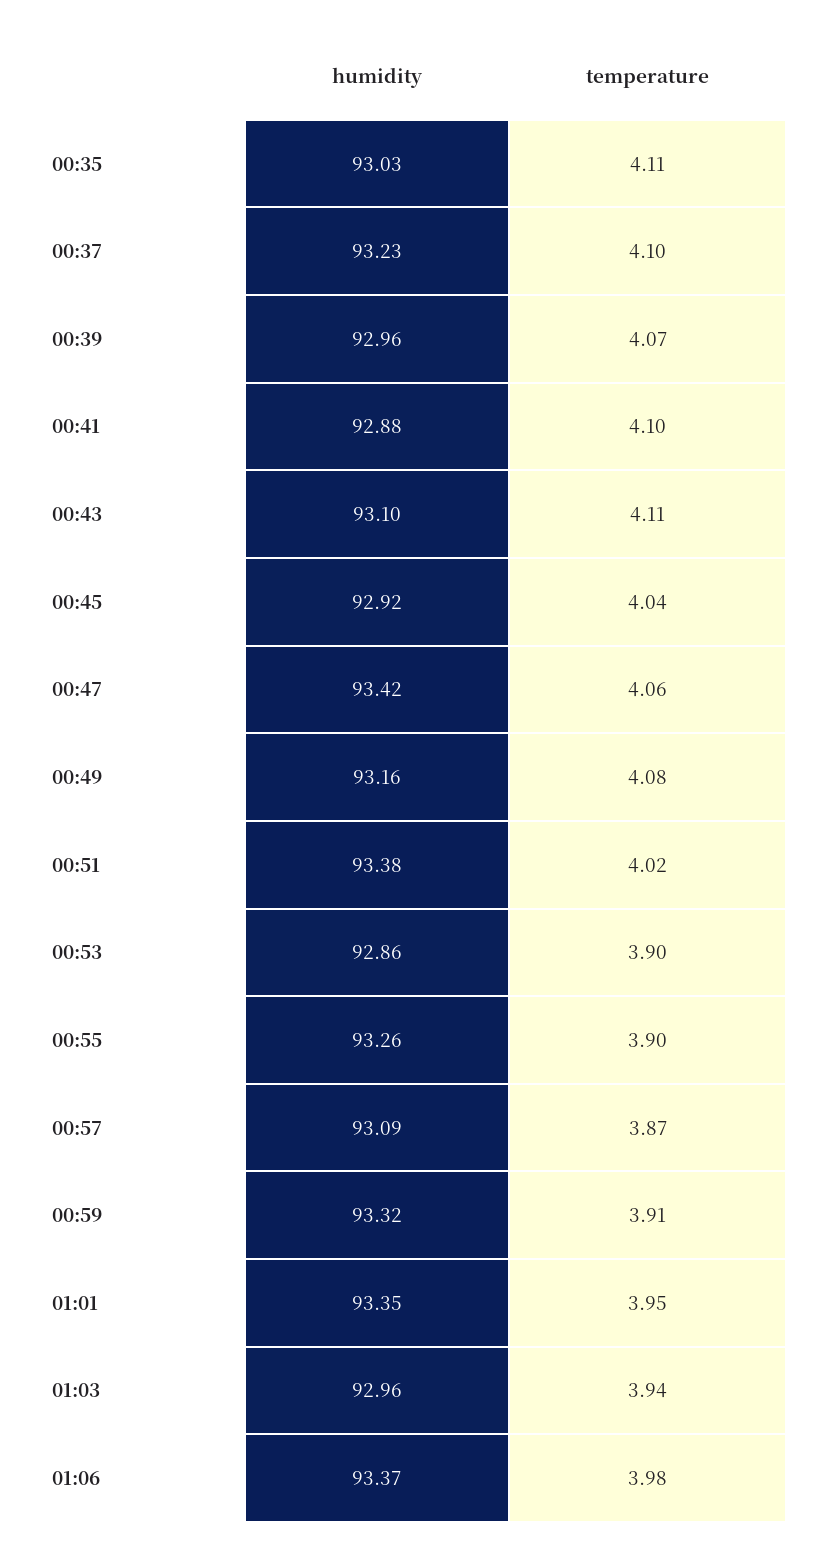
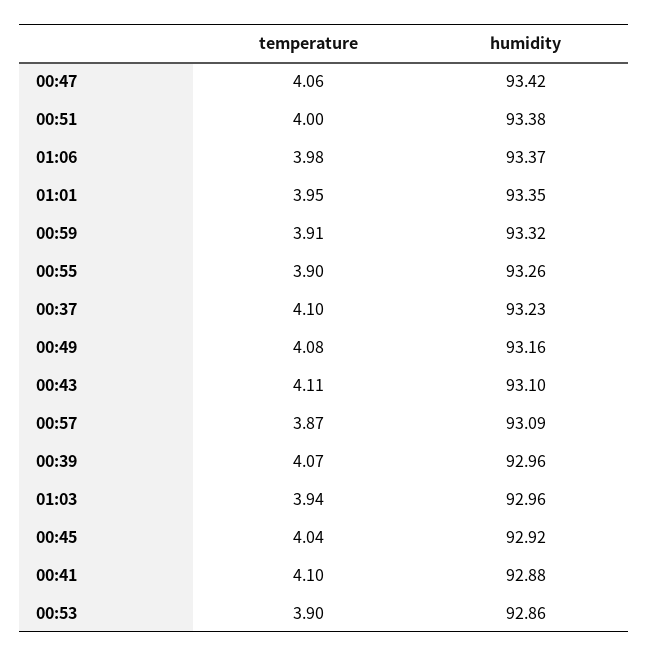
humidity, 00:35: 93.03 -> none
temperature, 00:35: 4.11 -> none
temperature, 00:51: 4.02 -> 4

